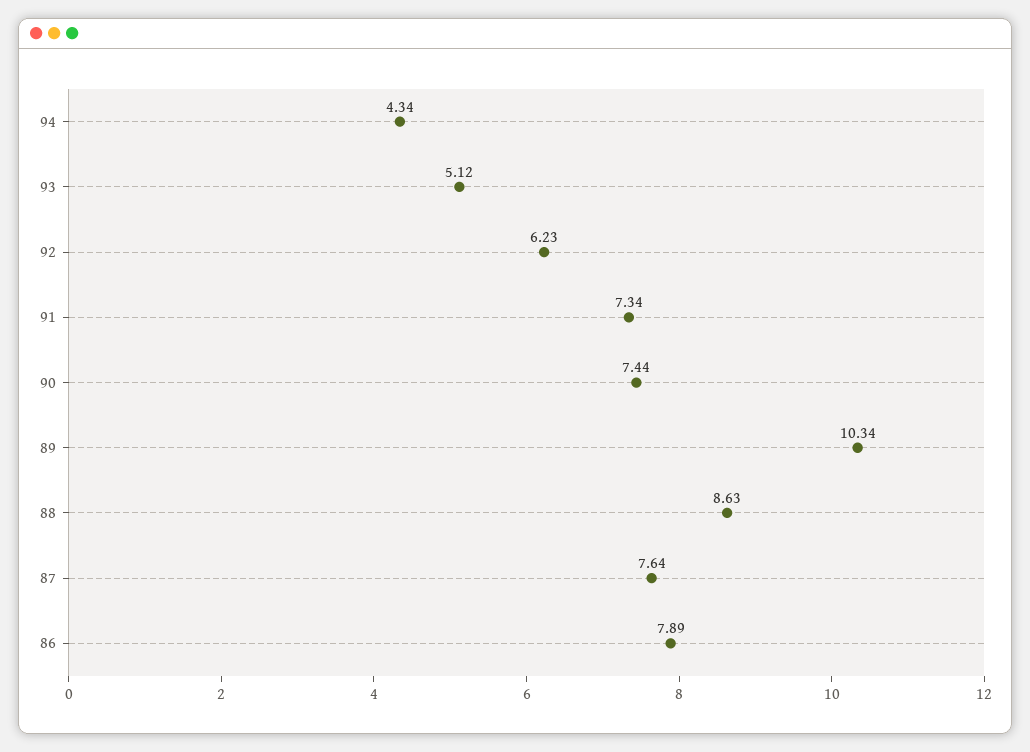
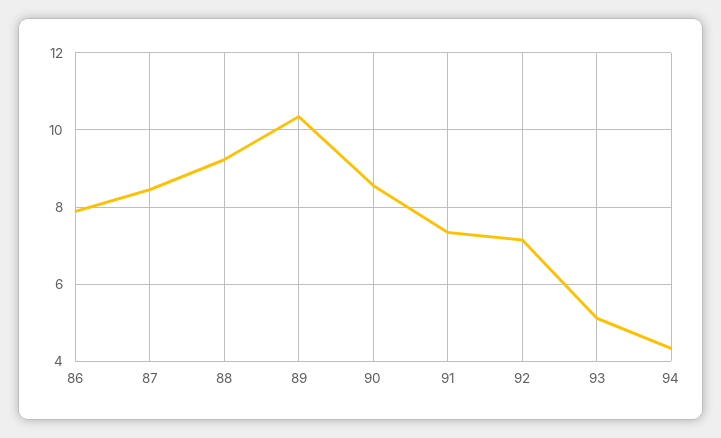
92: 6.23 -> 7.2
90: 7.44 -> 8.6
88: 8.63 -> 9.2
87: 7.64 -> 8.4

